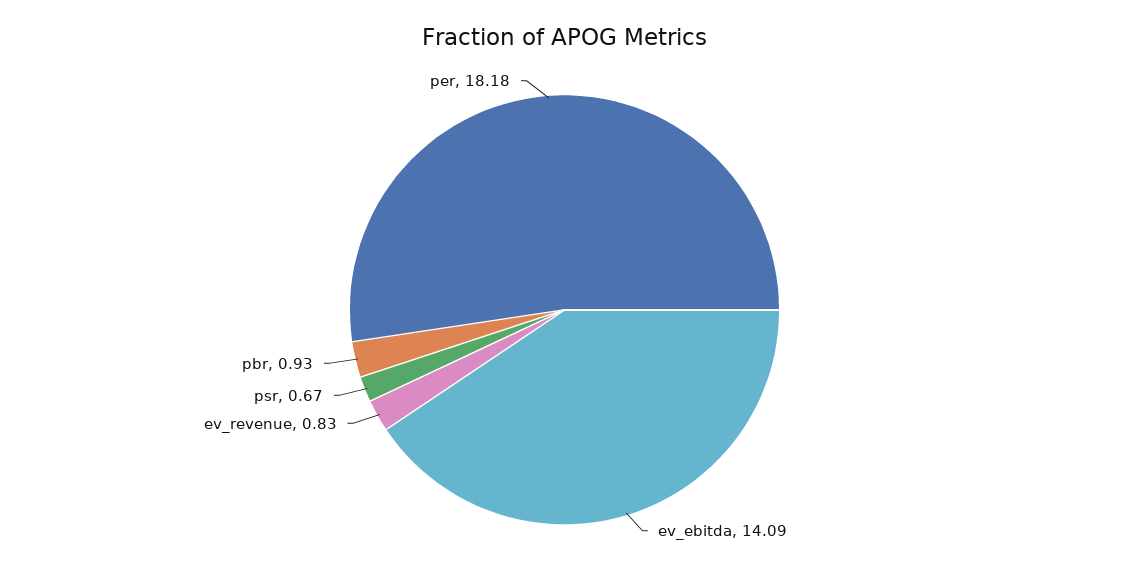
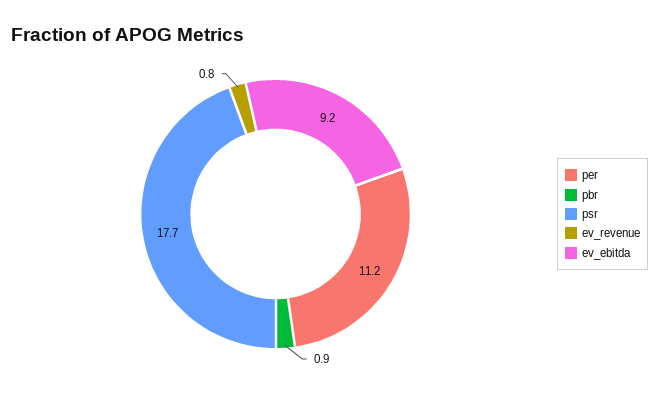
ev_ebitda: 14.09 -> 9.2
psr: 0.67 -> 17.7
per: 18.18 -> 11.2

